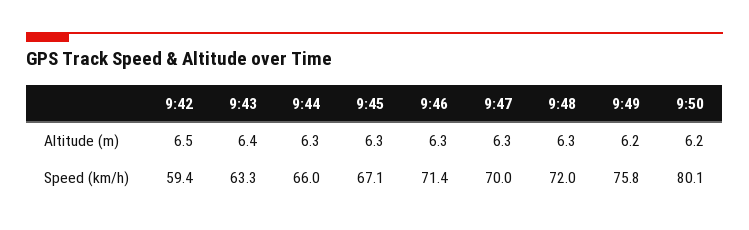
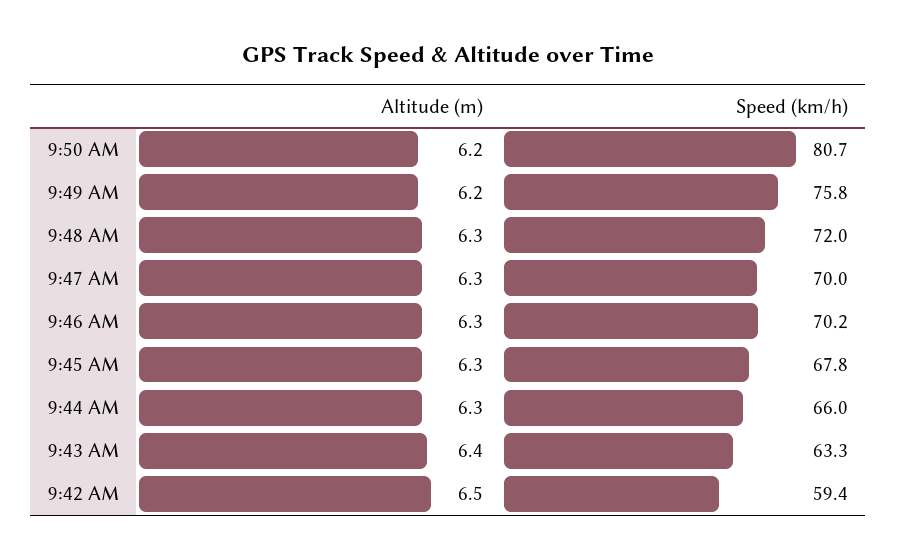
9:45, Speed (km/h): 67.1 -> 67.8
9:46, Speed (km/h): 71.4 -> 70.2
9:50, Speed (km/h): 80.1 -> 80.7

